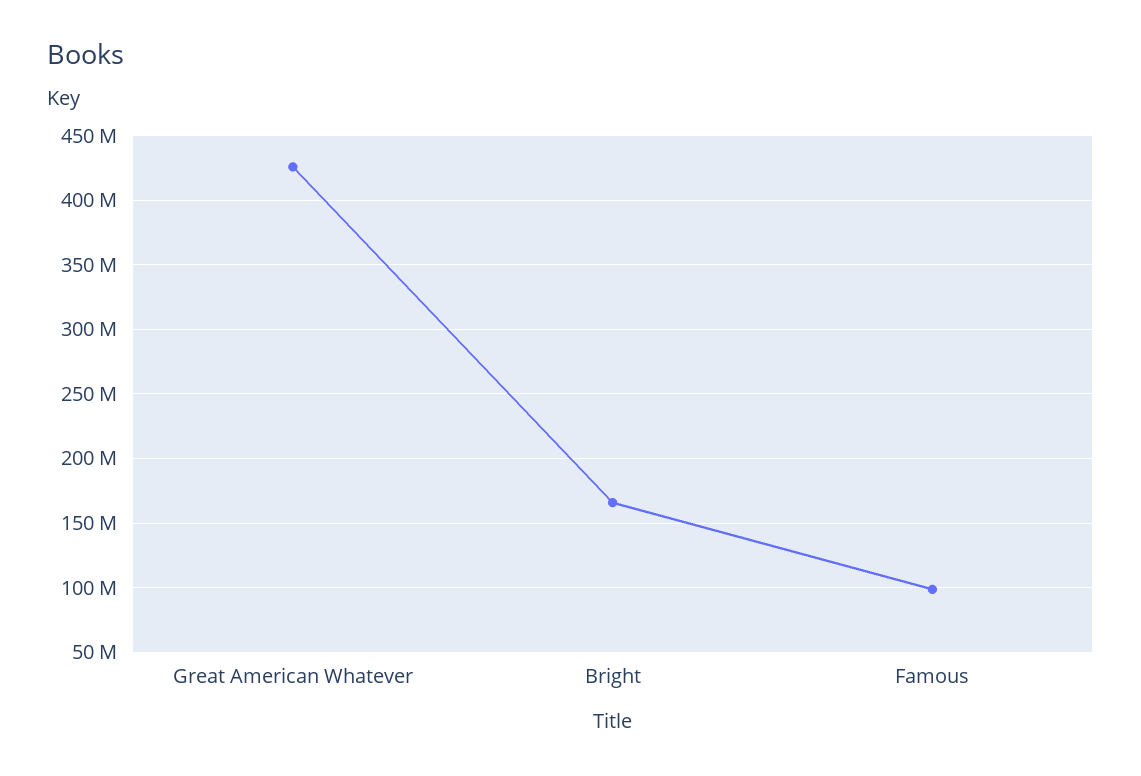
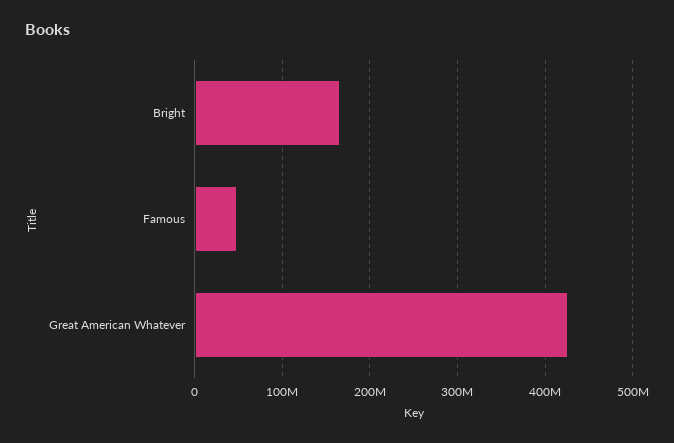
Famous: 100000000 -> 50000000

